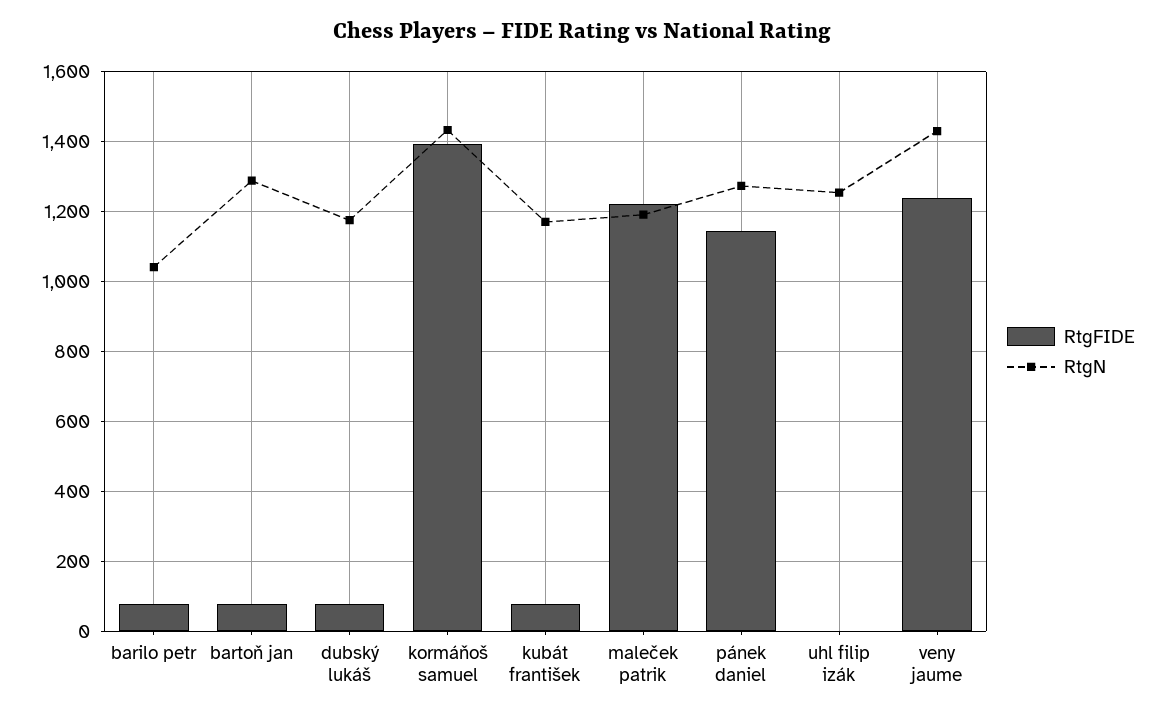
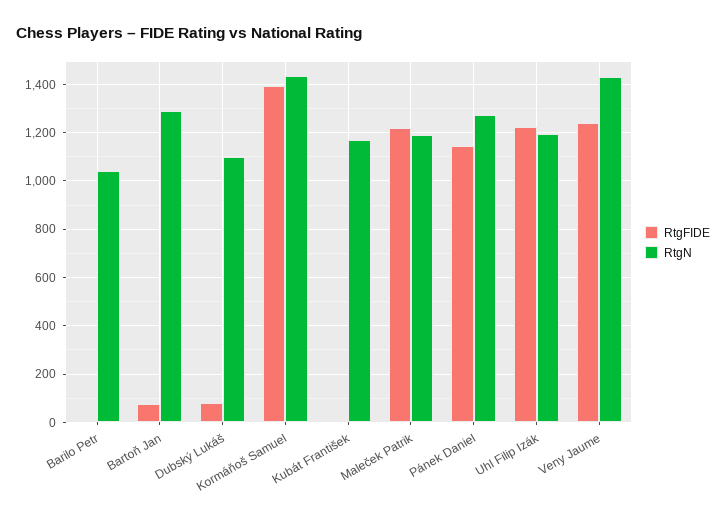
RtgFIDE, barilo petr: 80 -> 0
RtgN, dubský lukáš: 1180 -> 1100
RtgFIDE, kubát františek: 80 -> 0
RtgFIDE, uhl filip izák: 0 -> 1225
RtgN, uhl filip izák: 1260 -> 1200

